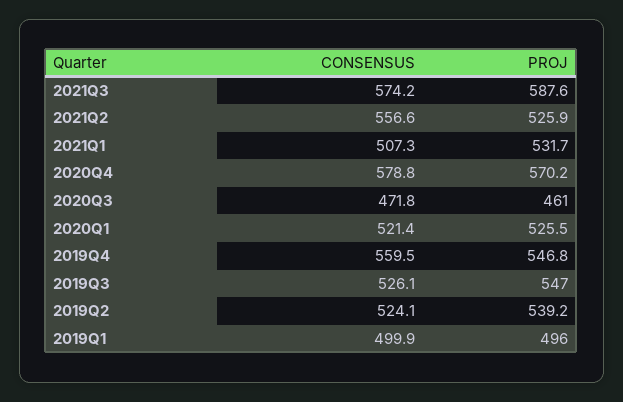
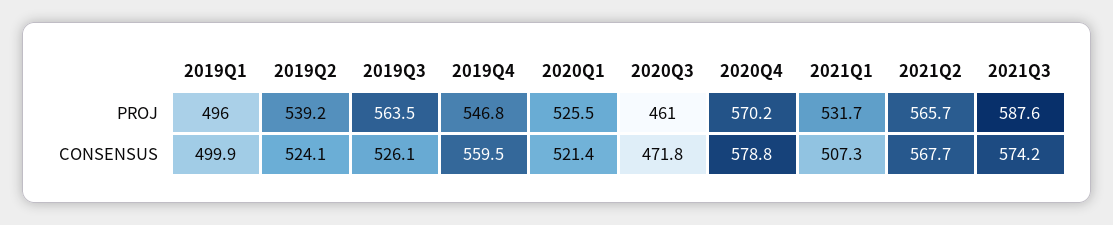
CONSENSUS, 2021Q2: 556.6 -> 567.7
PROJ, 2021Q2: 525.9 -> 565.7
PROJ, 2019Q3: 547 -> 563.5

